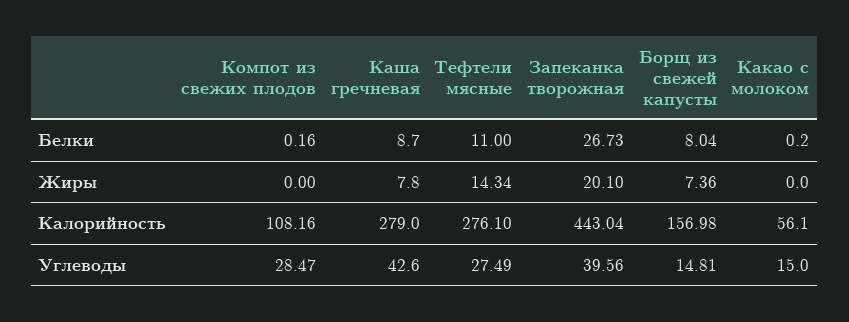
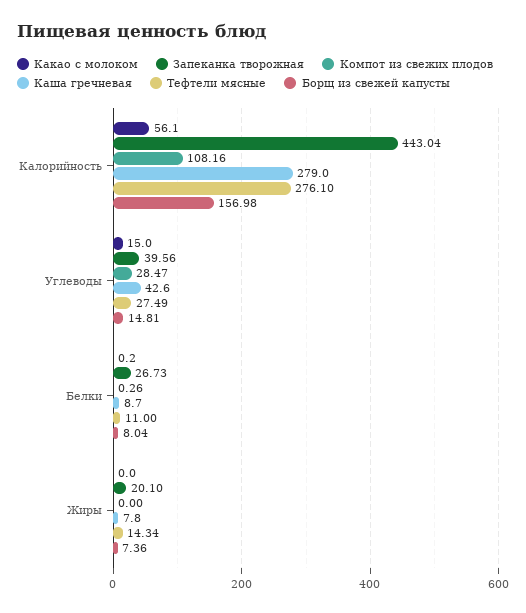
Компот из свежих плодов, Белки: 0.16 -> 0.26

